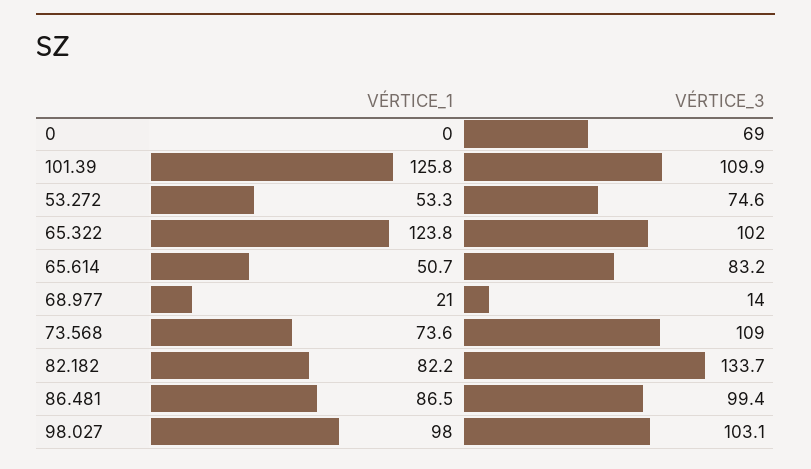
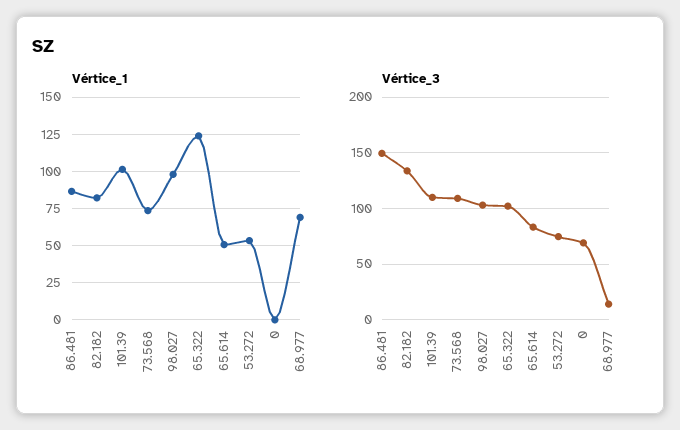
VÉRTICE_1, 101.39: 125.8 -> 100
VÉRTICE_1, 68.977: 21 -> 70
VÉRTICE_3, 86.481: 99.4 -> 150

